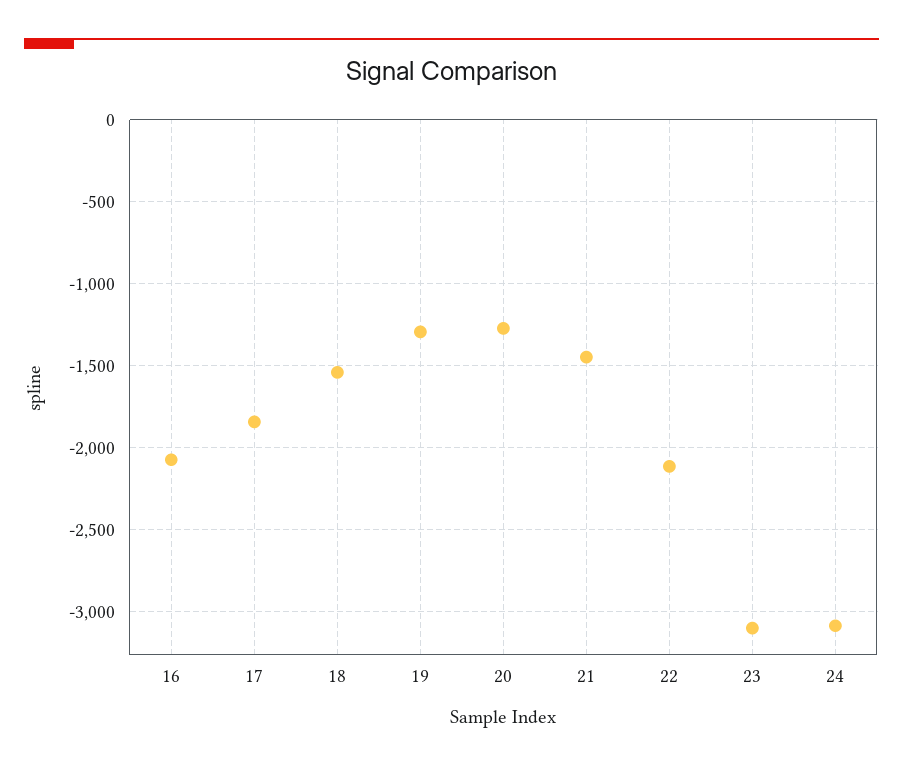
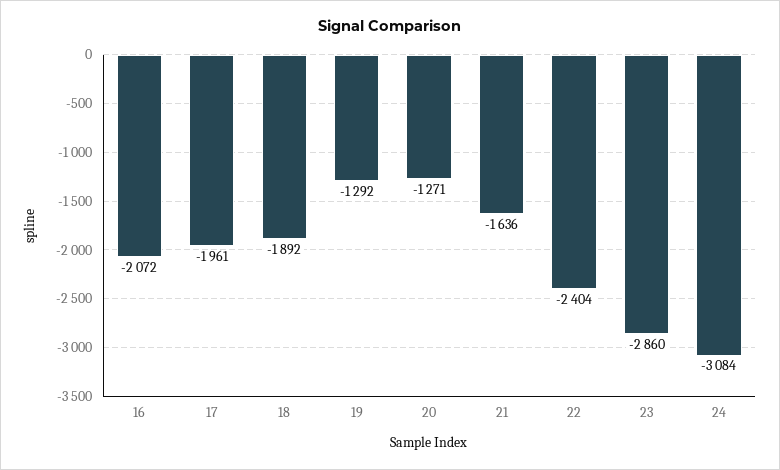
17: -1850 -> -1961
18: -1550 -> -1892
21: -1450 -> -1636
22: -2100 -> -2404
23: -3100 -> -2860

